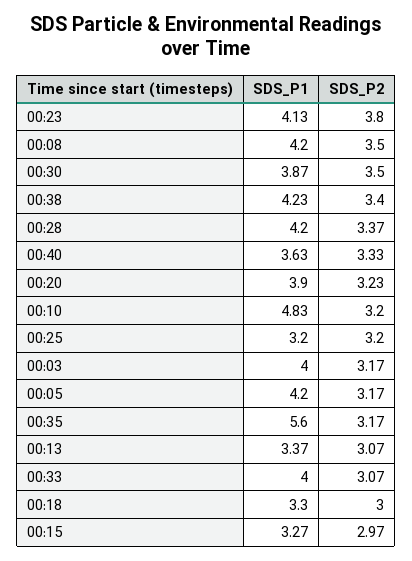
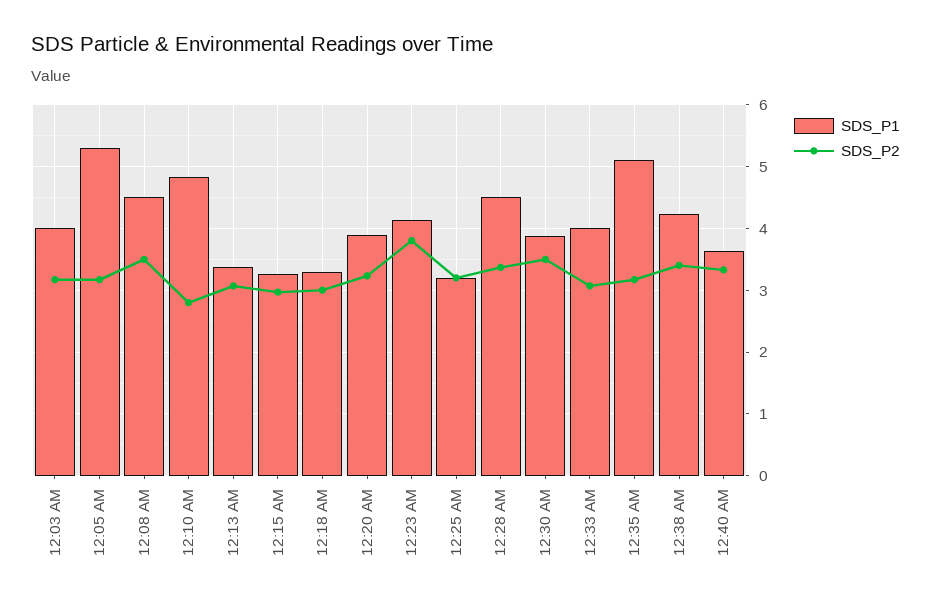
SDS_P1, 00:08: 4.2 -> 4.5
SDS_P1, 00:28: 4.2 -> 4.5
SDS_P2, 00:10: 3.2 -> 2.8
SDS_P1, 00:05: 4.2 -> 5.3
SDS_P1, 00:35: 5.6 -> 5.1

